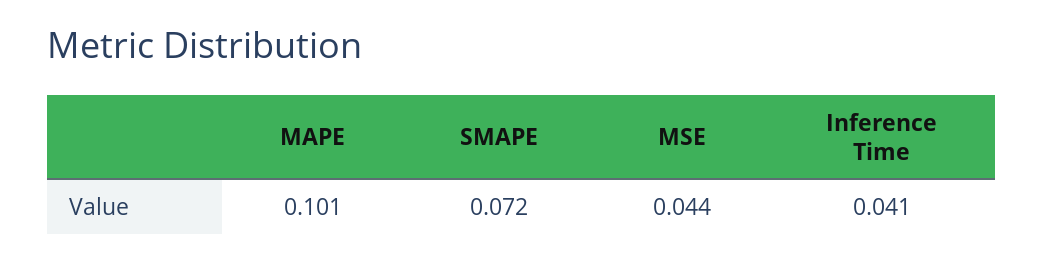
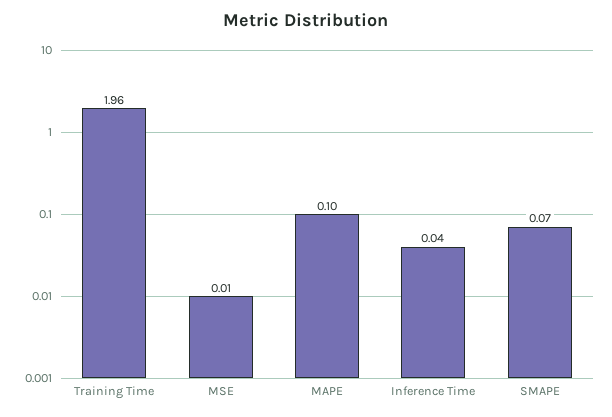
MSE: 0.044 -> 0.01
Training Time: none -> 1.96

